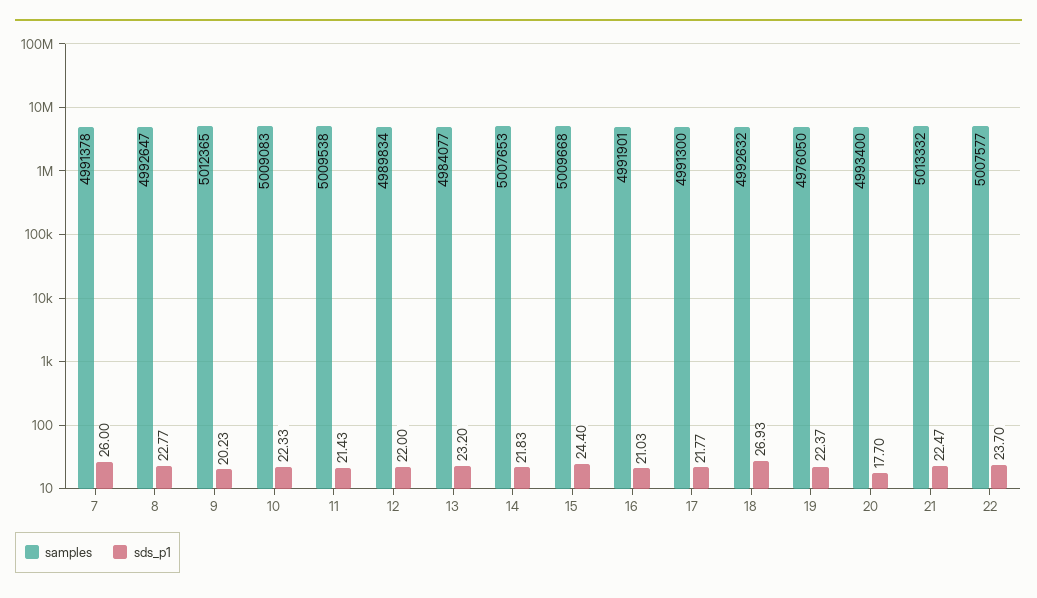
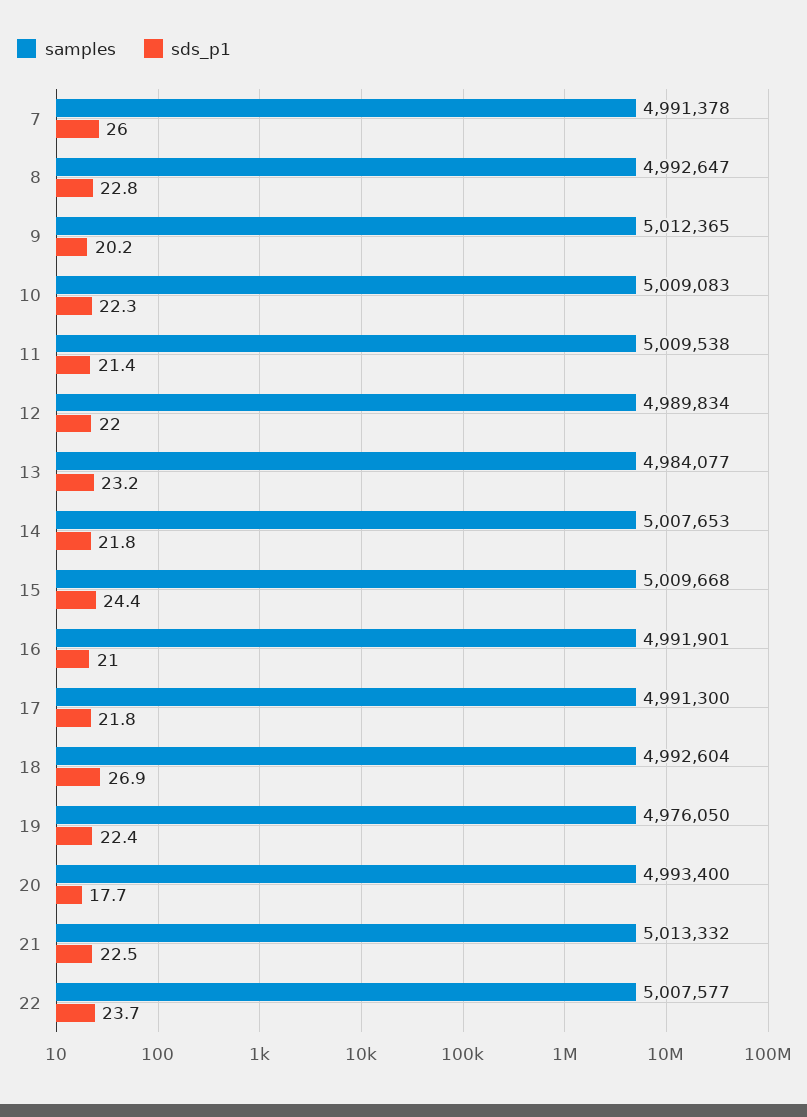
samples, 18: 4992632 -> 4992604

